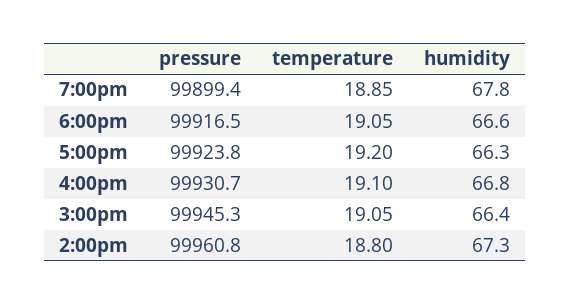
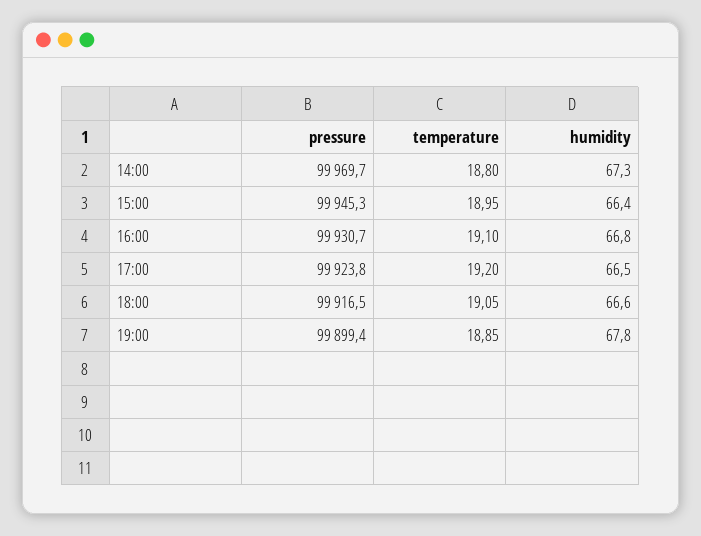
humidity, 5:00pm: 66.3 -> 66.5
temperature, 3:00pm: 19.05 -> 18.95
pressure, 2:00pm: 99960.8 -> 99969.7

